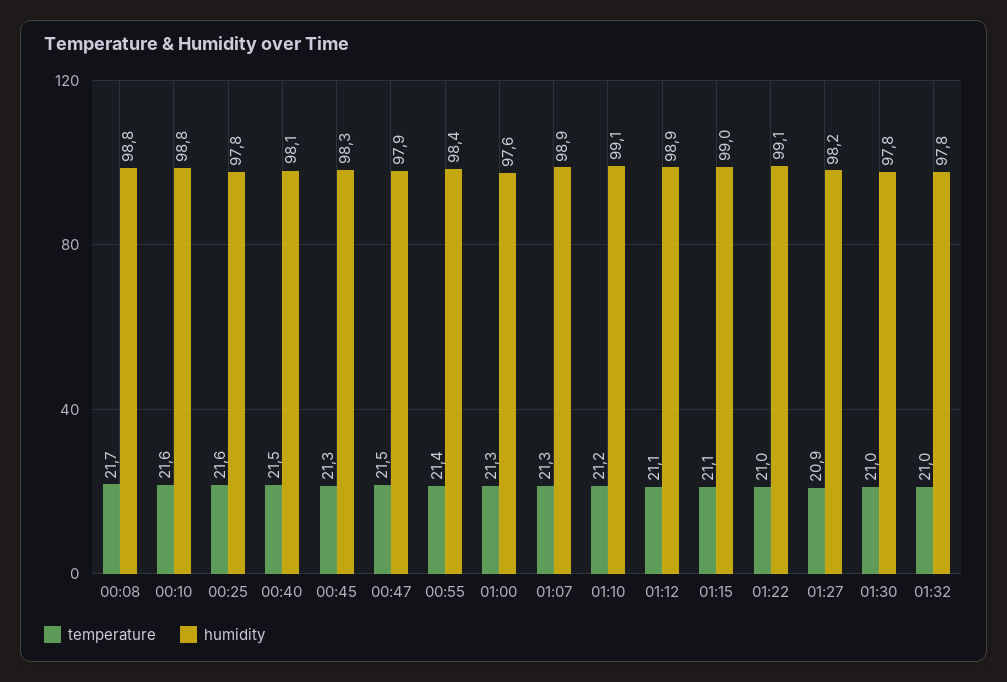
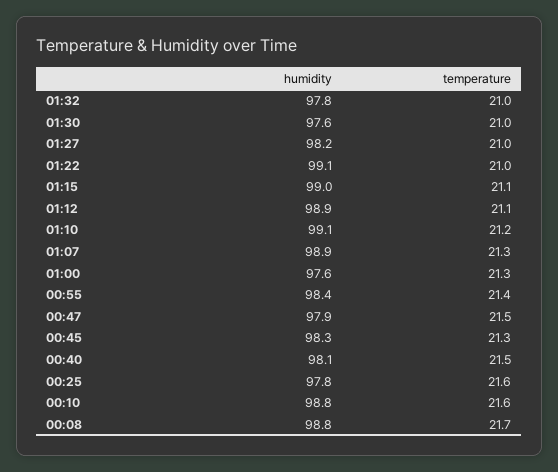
temperature, 01:27: 20.9 -> 21
humidity, 01:30: 97.8 -> 97.6

